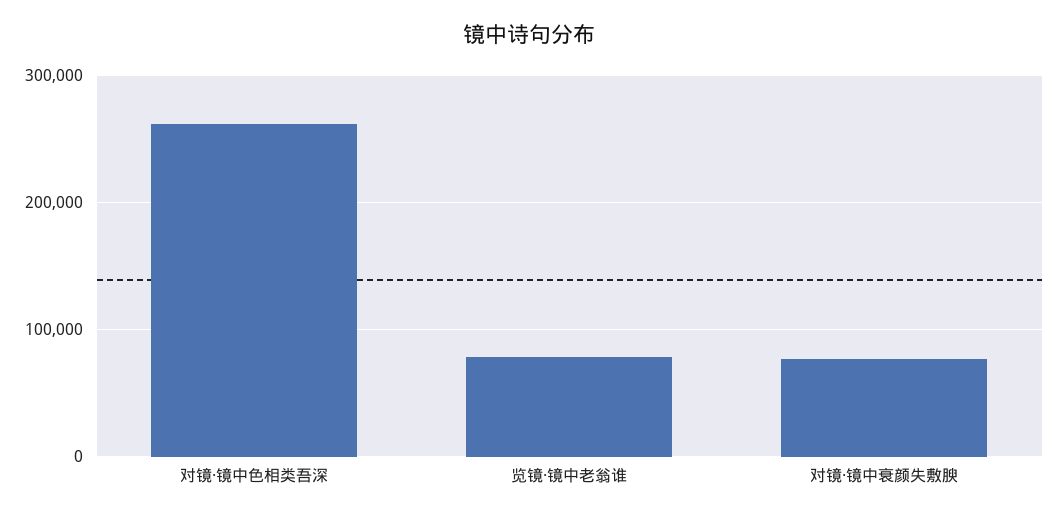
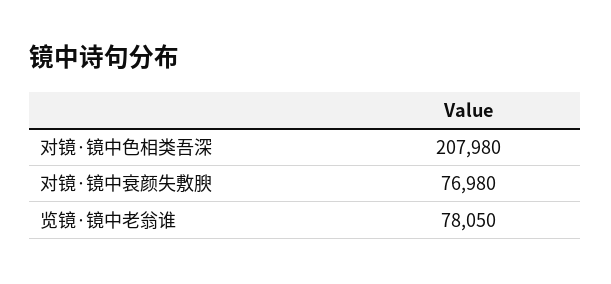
对镜·镜中色相类吾深: 260000 -> 207980

